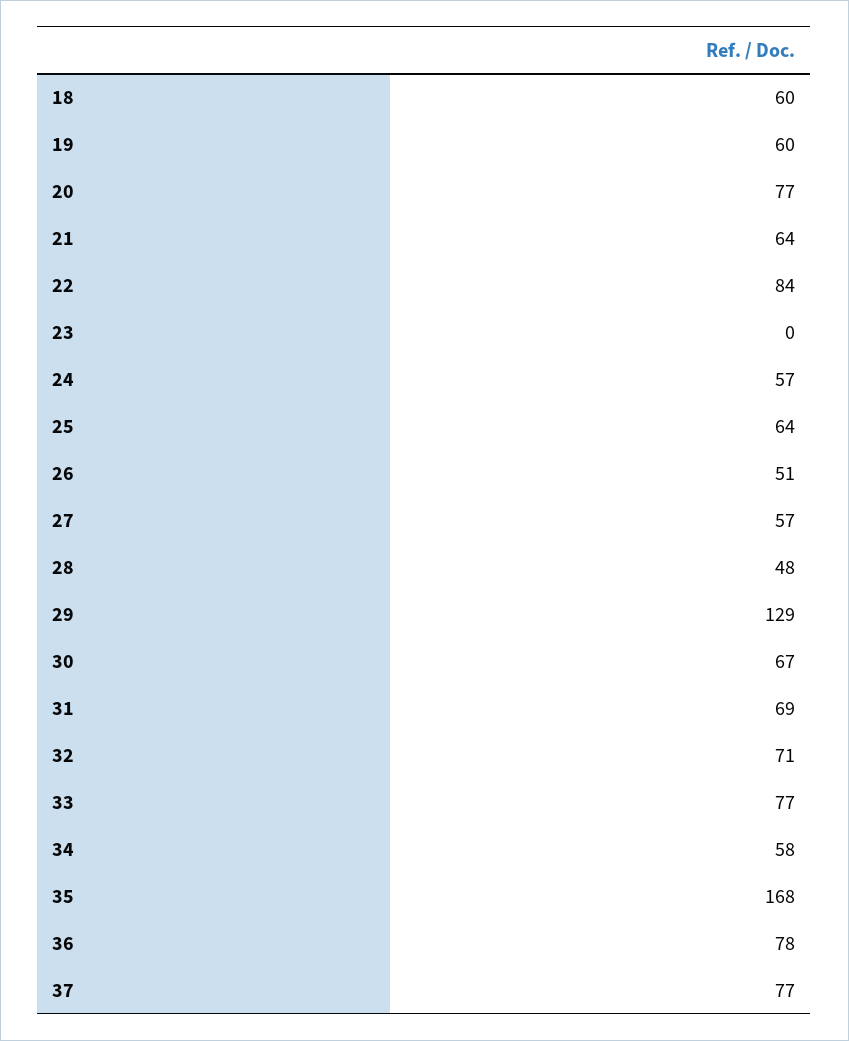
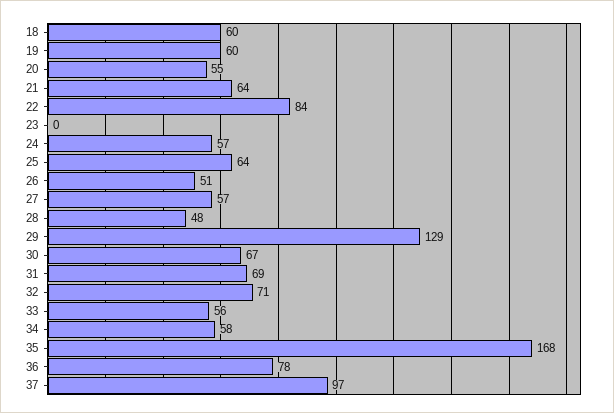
20: 77 -> 55
33: 77 -> 56
37: 77 -> 97

